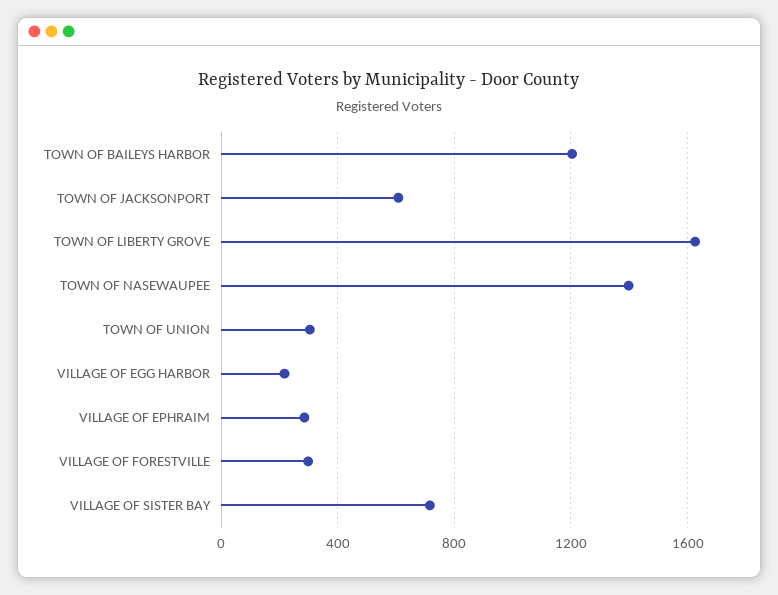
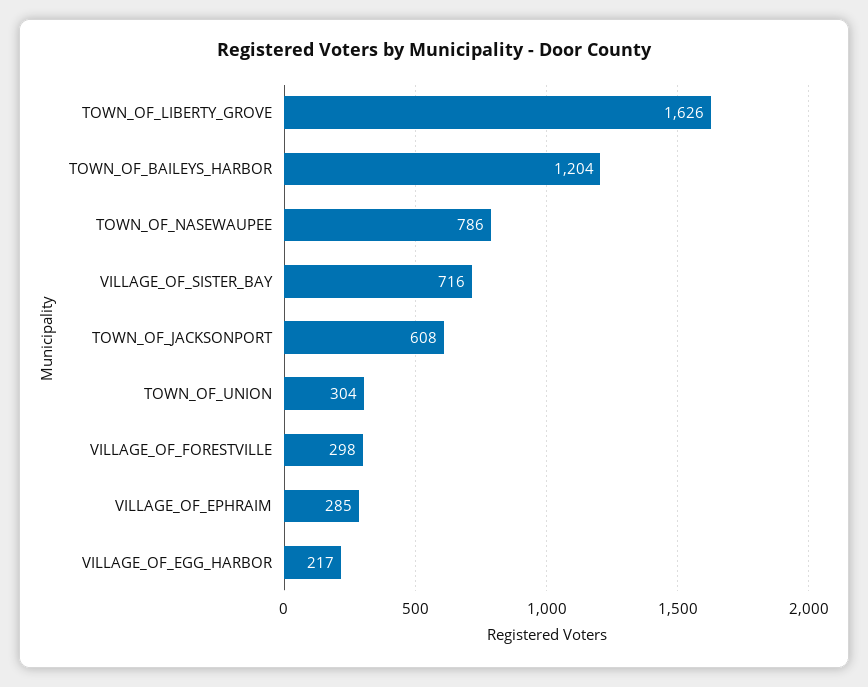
TOWN OF NASEWAUPEE: 1400 -> 786

